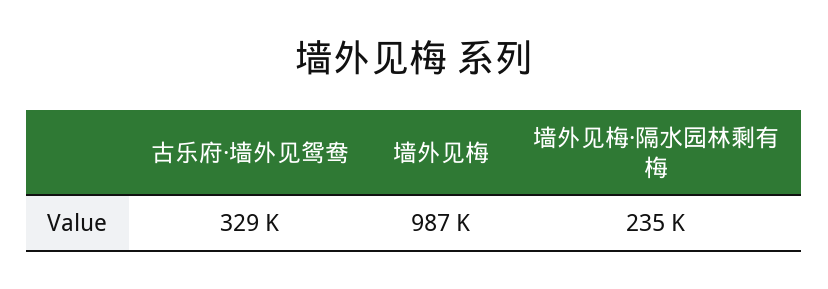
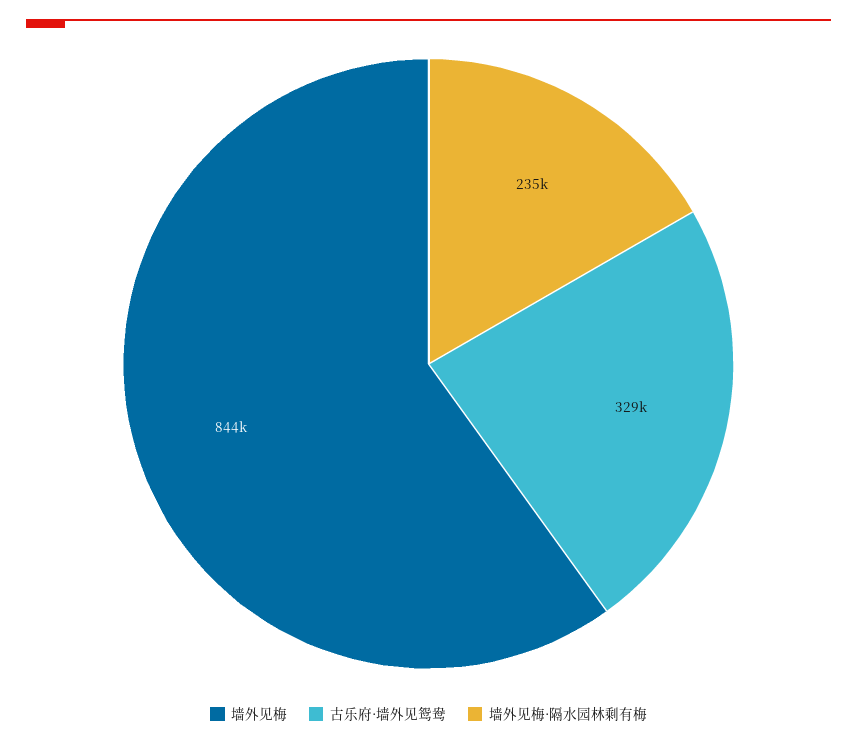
墙外见梅: 987000 -> 844000

